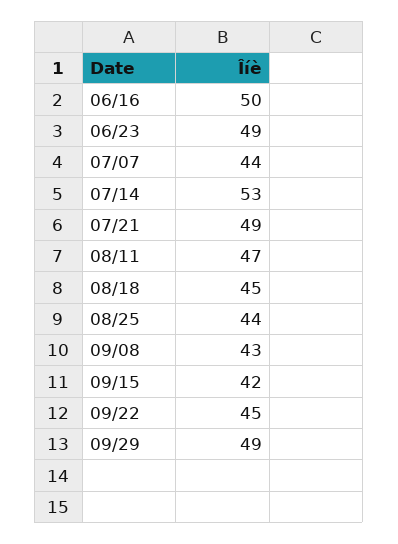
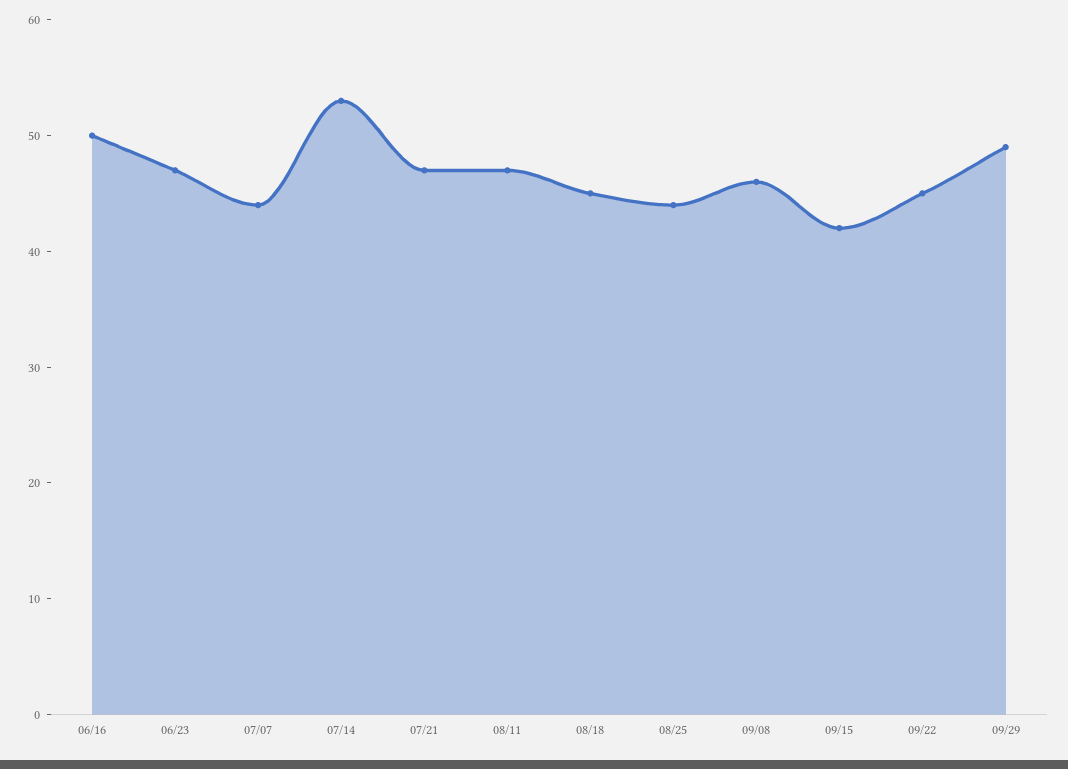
06/23: 49 -> 47
07/21: 49 -> 47
09/08: 43 -> 46

